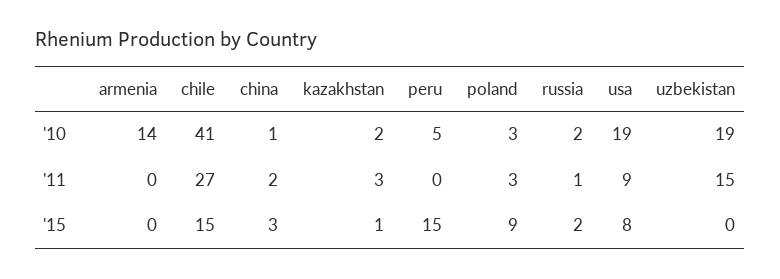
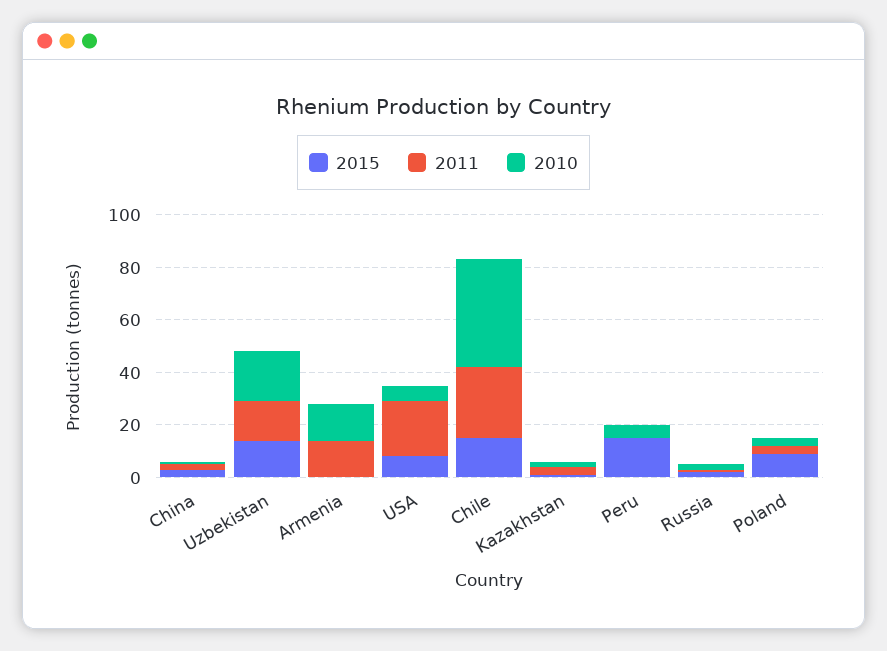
'10, usa: 19 -> 5
'11, armenia: 0 -> 15
'11, usa: 9 -> 20
'15, uzbekistan: 0 -> 15

